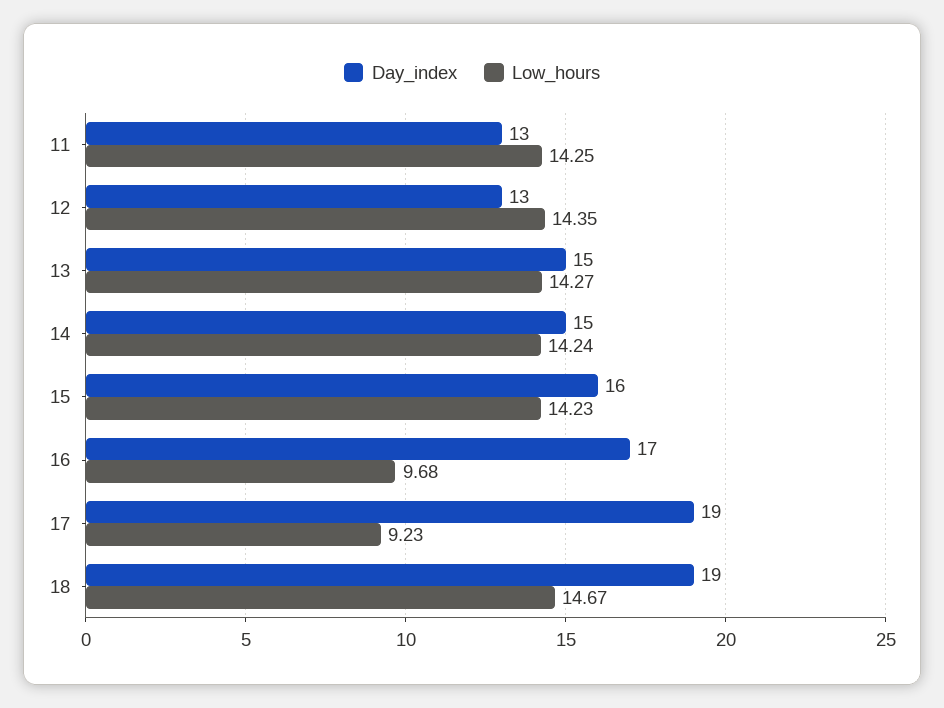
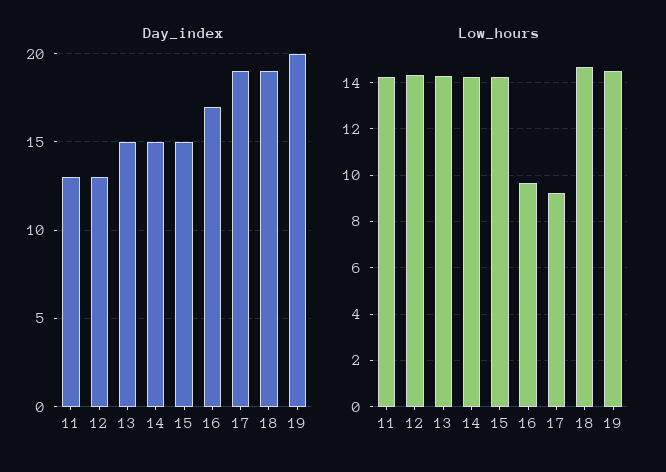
Day_index, 15: 16 -> 15
Day_index, 19: none -> 20
Low_hours, 19: none -> 14.5

